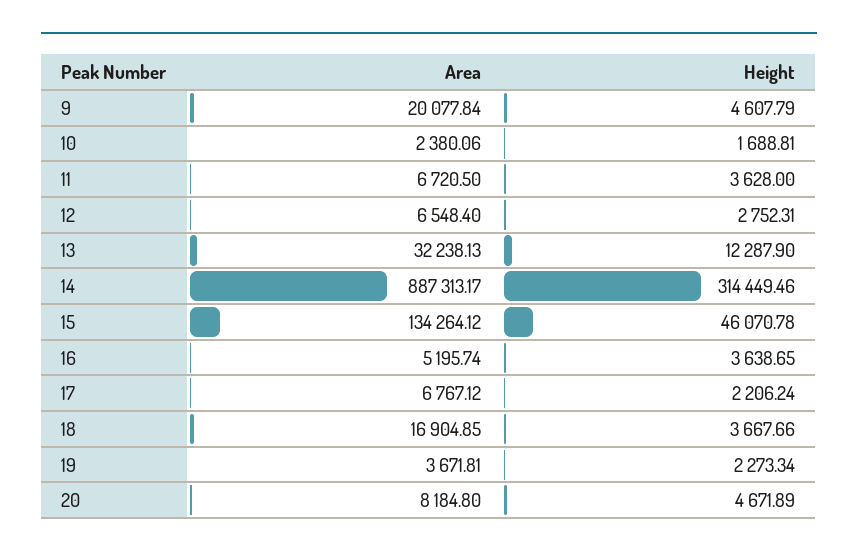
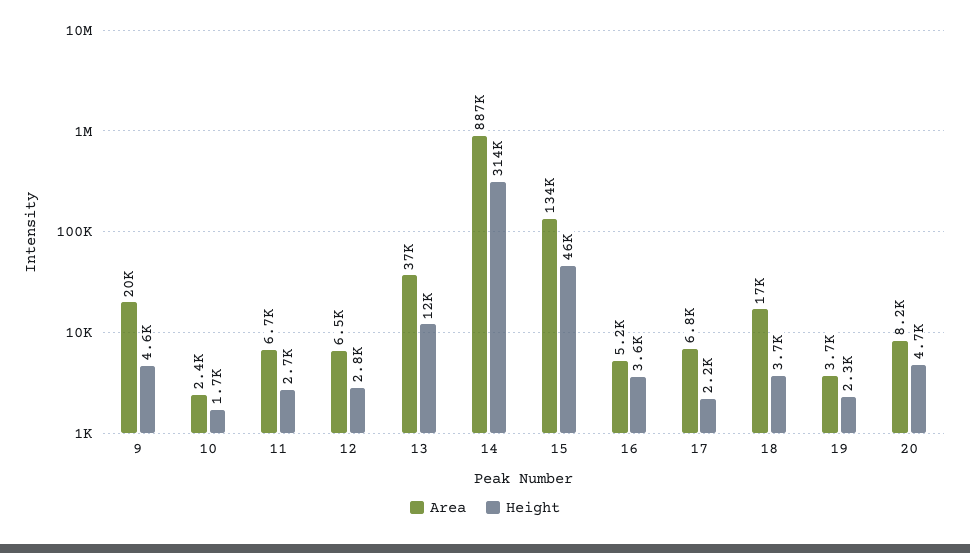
Height, 11: 3628 -> 2700
Area, 13: 32238.13 -> 37000

